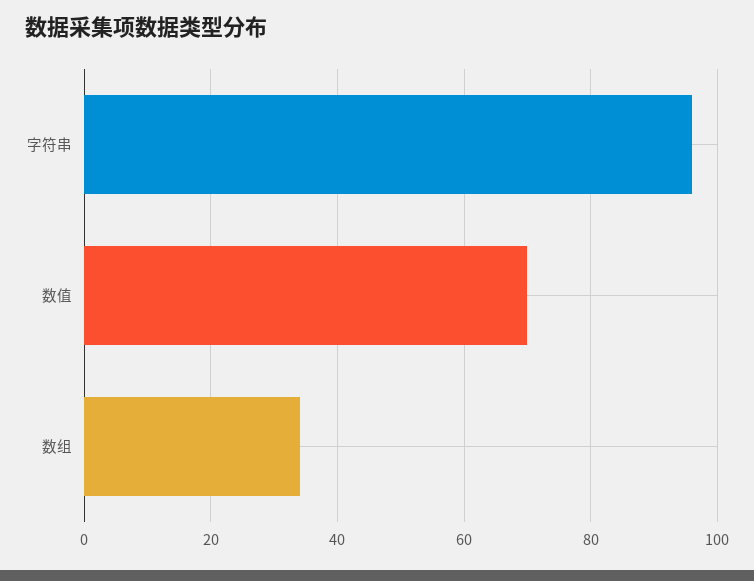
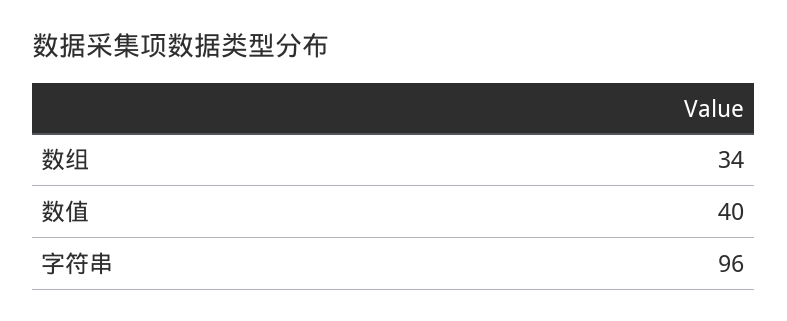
数值: 70 -> 40

